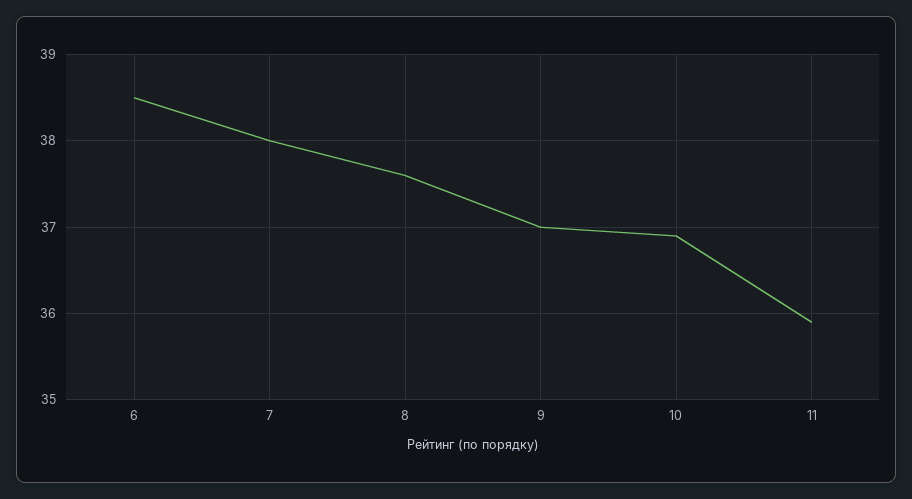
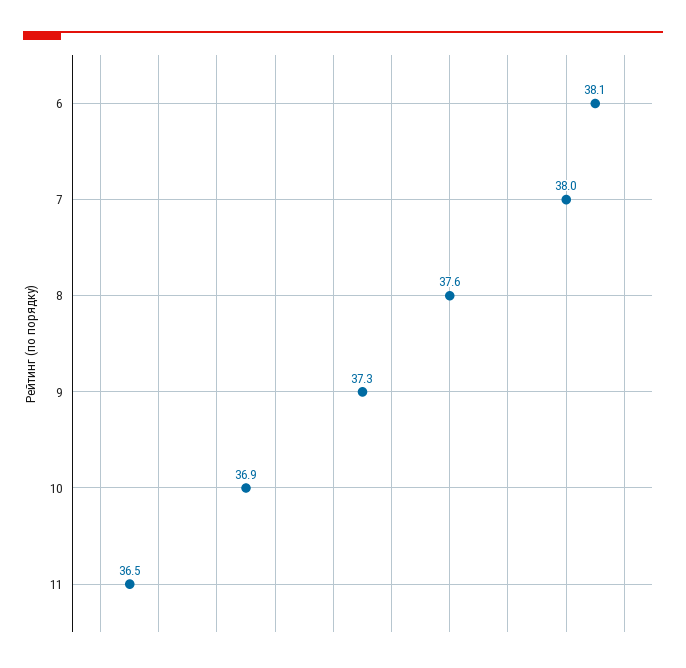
6: 38.5 -> 38.1
9: 37 -> 37.3
11: 35.9 -> 36.5

